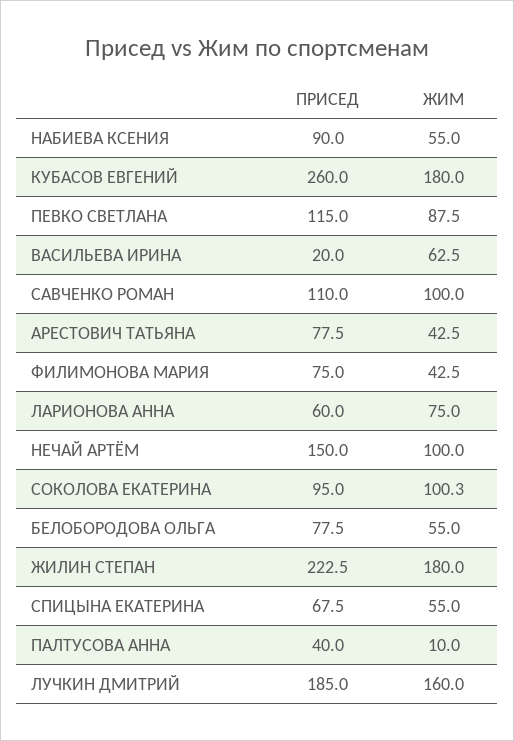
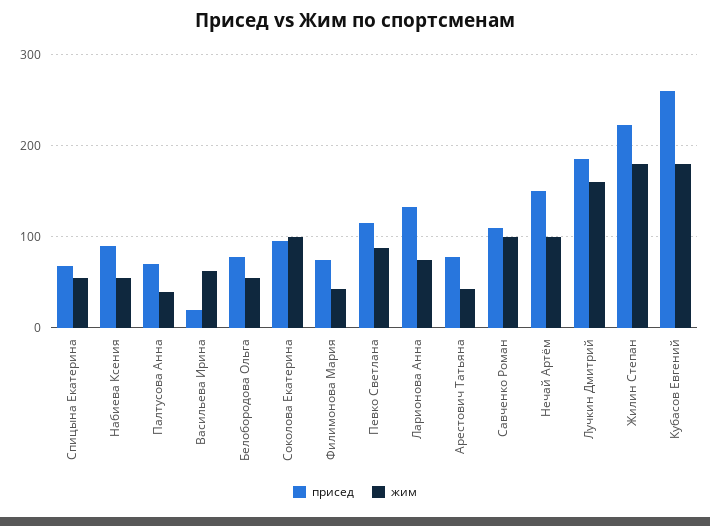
ПРИСЕД, ЛАРИОНОВА АННА: 60 -> 130
ПРИСЕД, ПАЛТУСОВА АННА: 40 -> 70
ЖИМ, ПАЛТУСОВА АННА: 10 -> 40

